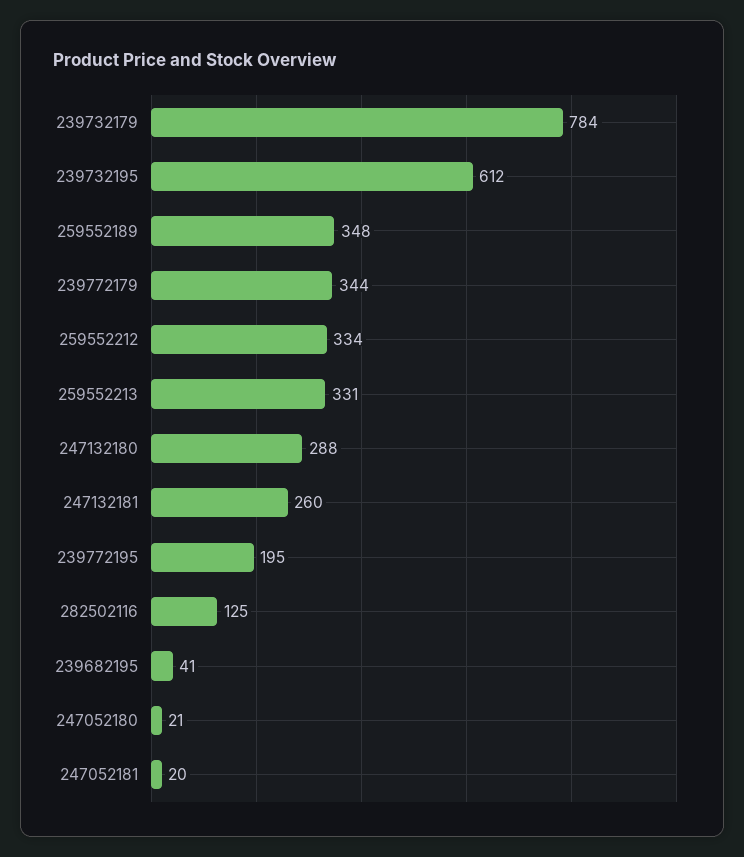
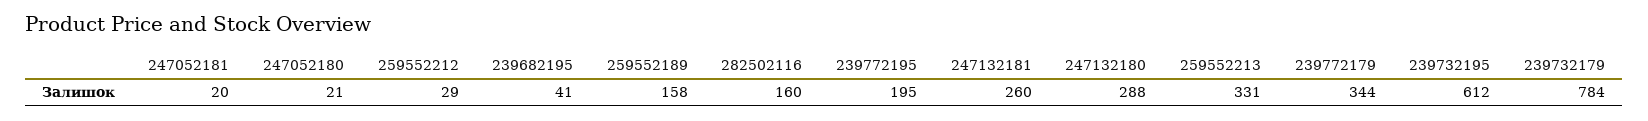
259552189: 348 -> 158
259552212: 334 -> 29
282502116: 125 -> 160

